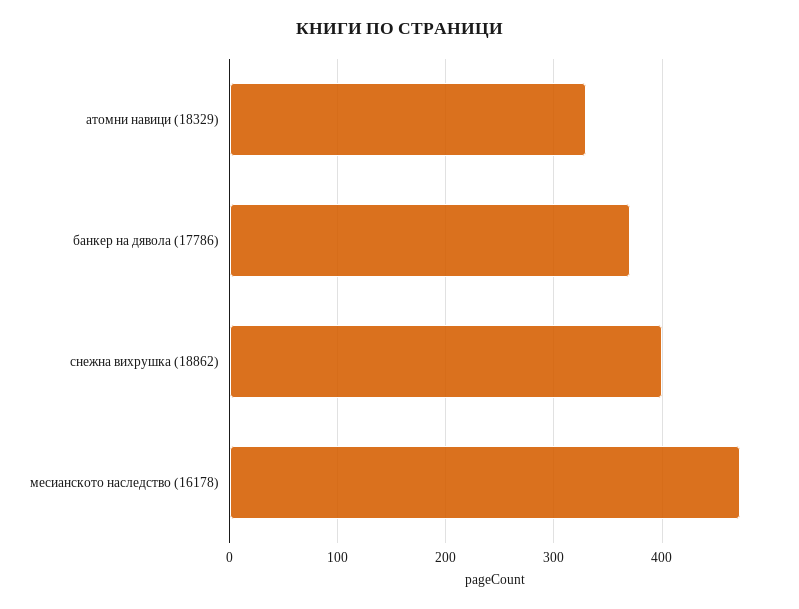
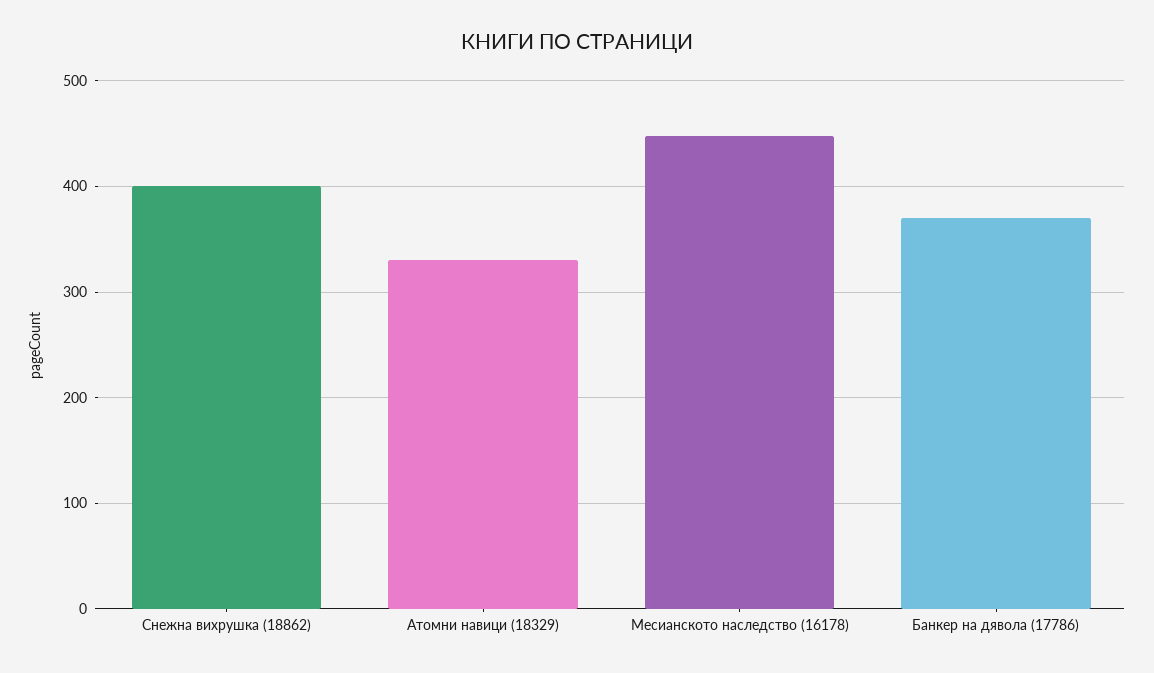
месианското наследство (16178): 470 -> 450

